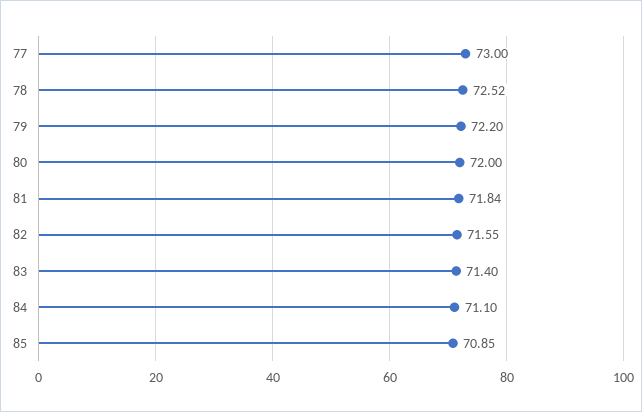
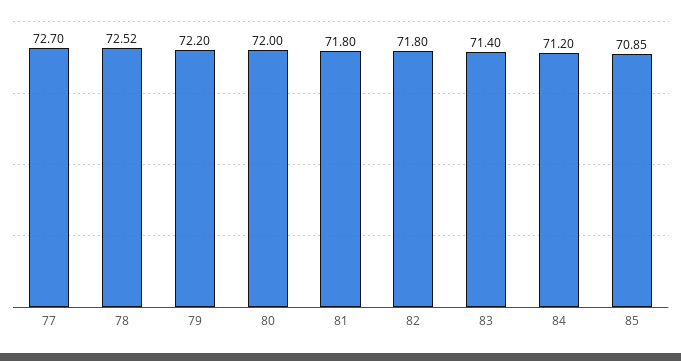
77: 73 -> 72.7
81: 71.84 -> 71.8
82: 71.55 -> 71.8
84: 71.1 -> 71.2

